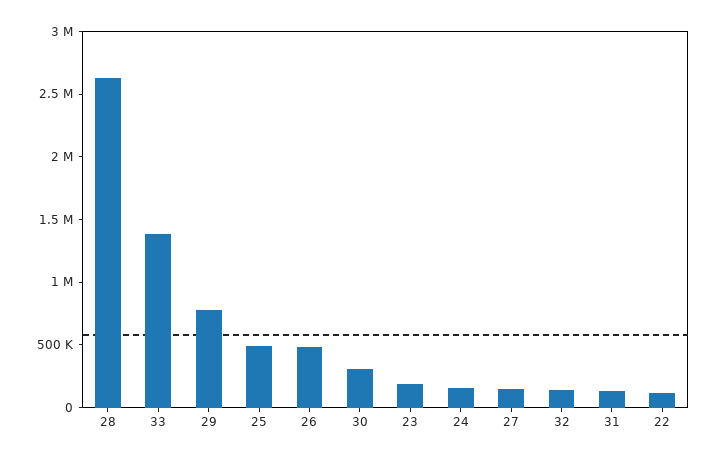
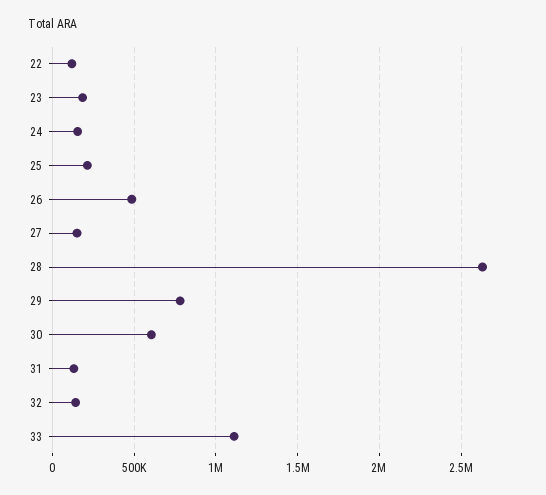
33: 1400000 -> 1100000
25: 500000 -> 200000
30: 300000 -> 600000

